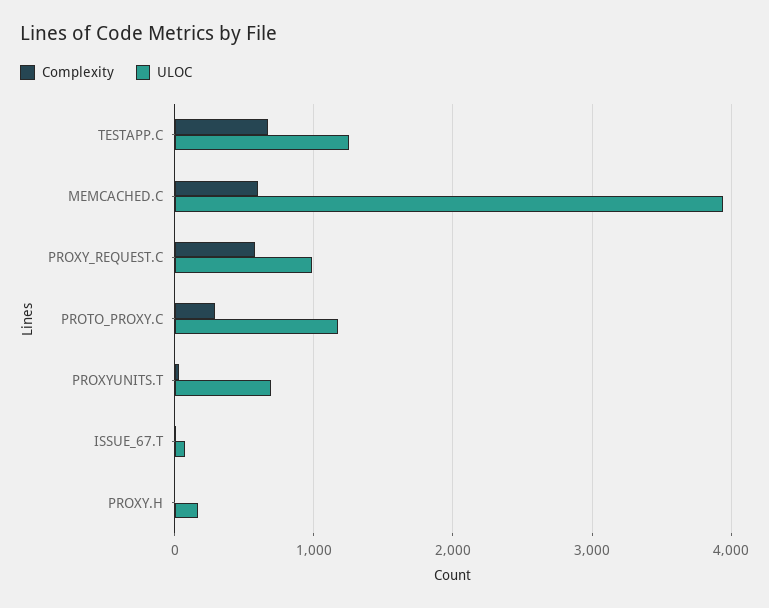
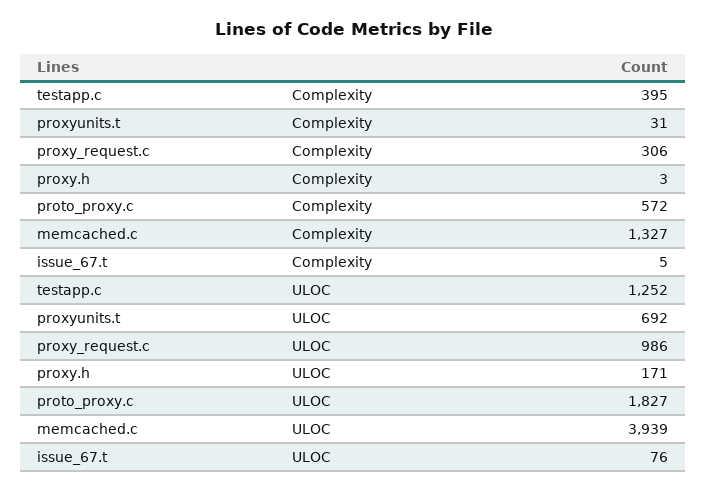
Complexity, TESTAPP.C: 700 -> 395
Complexity, MEMCACHED.C: 600 -> 1327
Complexity, PROXY_REQUEST.C: 600 -> 306
Complexity, PROTO_PROXY.C: 300 -> 572
ULOC, PROTO_PROXY.C: 1200 -> 1827

